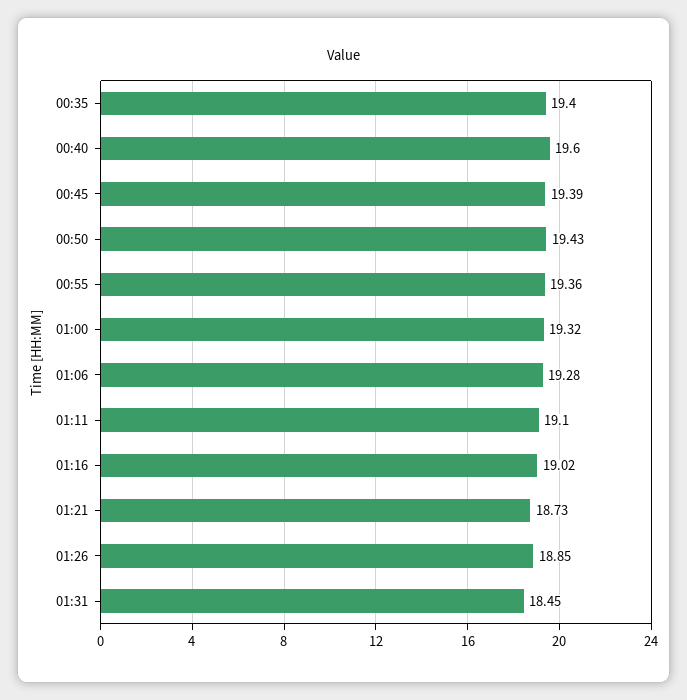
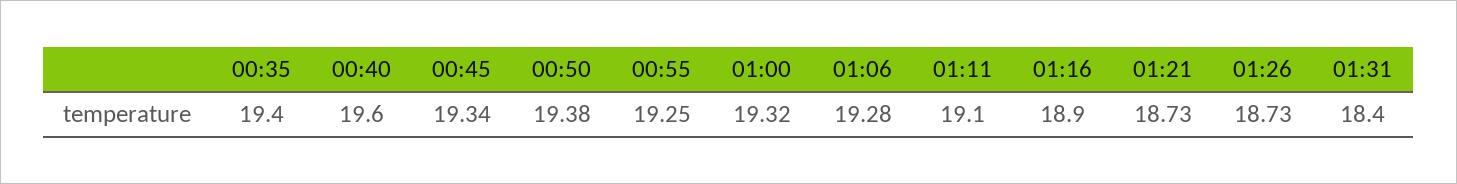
00:45: 19.39 -> 19.34
00:50: 19.43 -> 19.38
00:55: 19.36 -> 19.25
01:16: 19.02 -> 18.9
01:26: 18.85 -> 18.73
01:31: 18.45 -> 18.4

